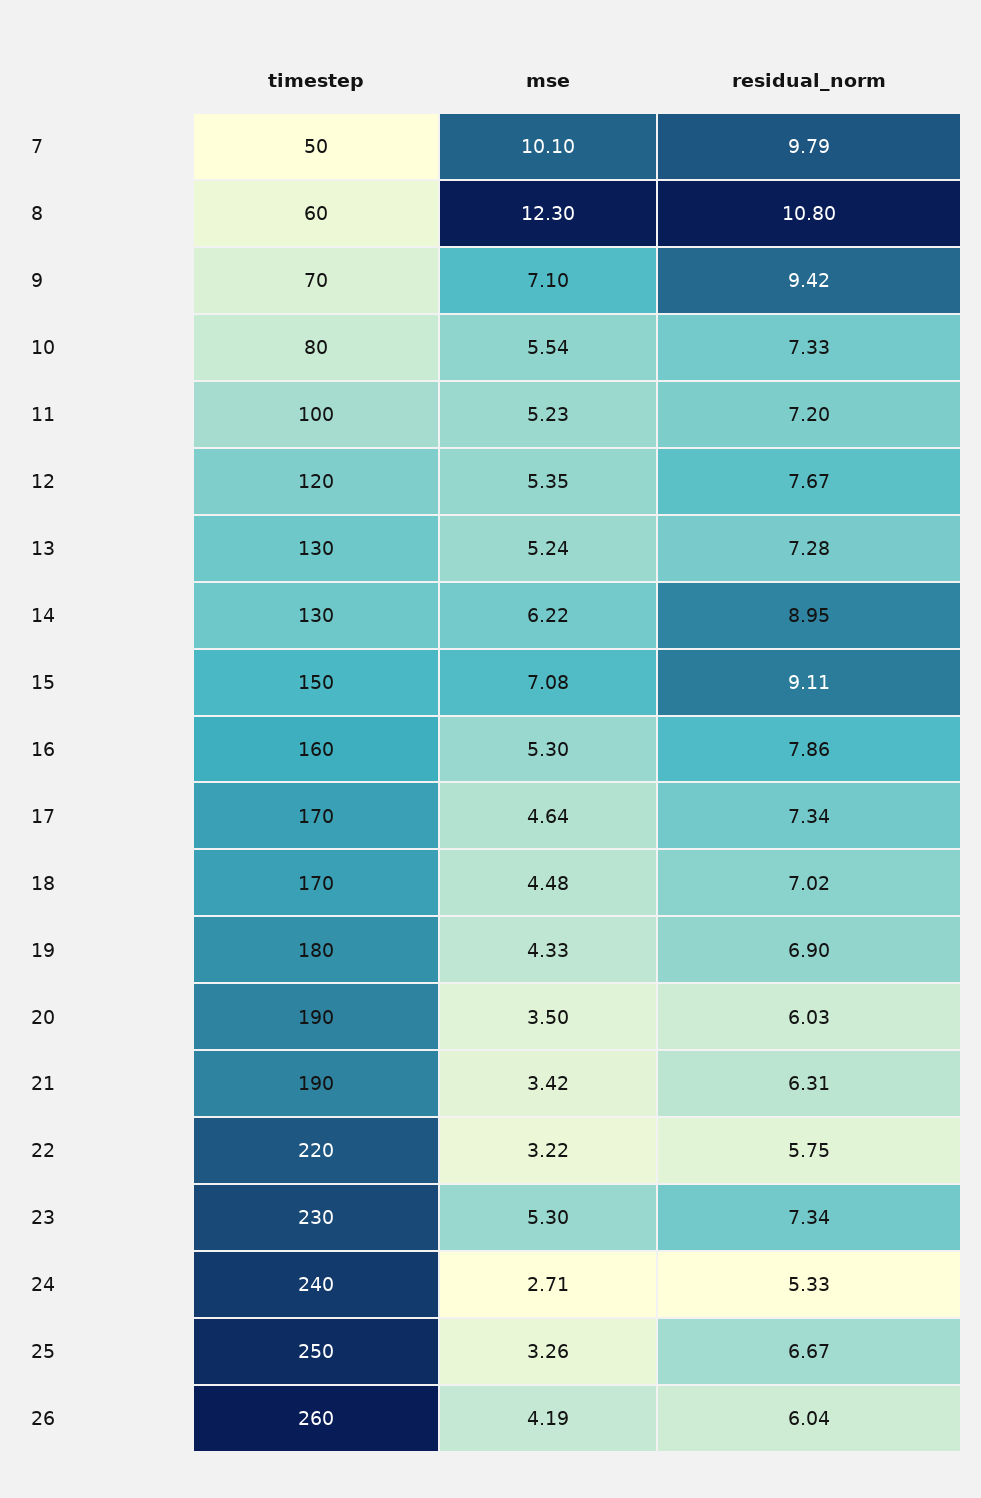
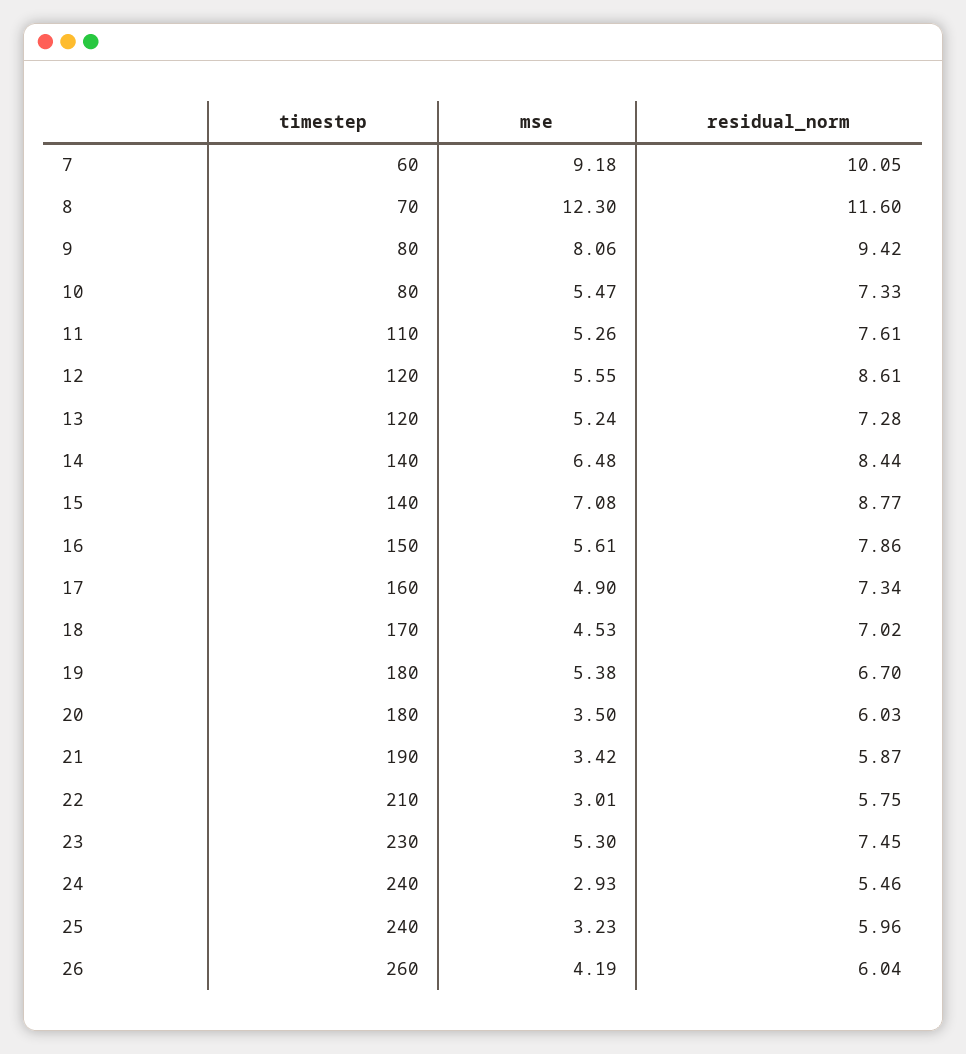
timestep, 7: 50 -> 60
mse, 7: 10.1 -> 9.18
residual_norm, 7: 9.79 -> 10.05
timestep, 8: 60 -> 70
residual_norm, 8: 10.8 -> 11.6
timestep, 9: 70 -> 80
mse, 9: 7.1 -> 8.06
mse, 10: 5.54 -> 5.47
timestep, 11: 100 -> 110
mse, 11: 5.23 -> 5.26
residual_norm, 11: 7.2 -> 7.61
mse, 12: 5.35 -> 5.55
residual_norm, 12: 7.67 -> 8.61
timestep, 13: 130 -> 120
timestep, 14: 130 -> 140
mse, 14: 6.22 -> 6.48
residual_norm, 14: 8.95 -> 8.44
timestep, 15: 150 -> 140
residual_norm, 15: 9.11 -> 8.77
timestep, 16: 160 -> 150
mse, 16: 5.3 -> 5.61
timestep, 17: 170 -> 160
mse, 17: 4.64 -> 4.9
mse, 18: 4.48 -> 4.53
mse, 19: 4.33 -> 5.38
residual_norm, 19: 6.9 -> 6.7
timestep, 20: 190 -> 180
residual_norm, 21: 6.31 -> 5.87
timestep, 22: 220 -> 210
mse, 22: 3.22 -> 3.01
residual_norm, 23: 7.34 -> 7.45
mse, 24: 2.71 -> 2.93
residual_norm, 24: 5.33 -> 5.46
timestep, 25: 250 -> 240
mse, 25: 3.26 -> 3.23
residual_norm, 25: 6.67 -> 5.96

